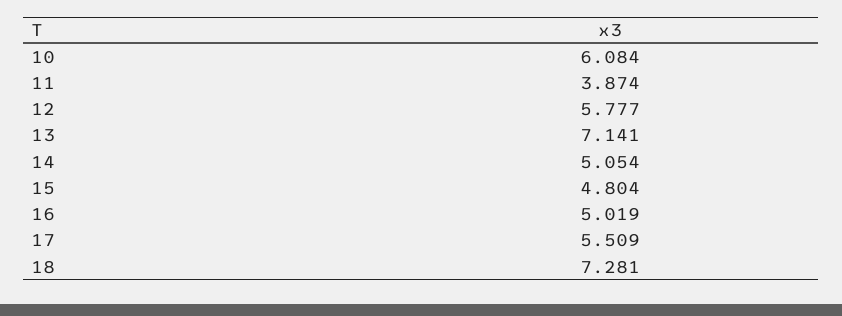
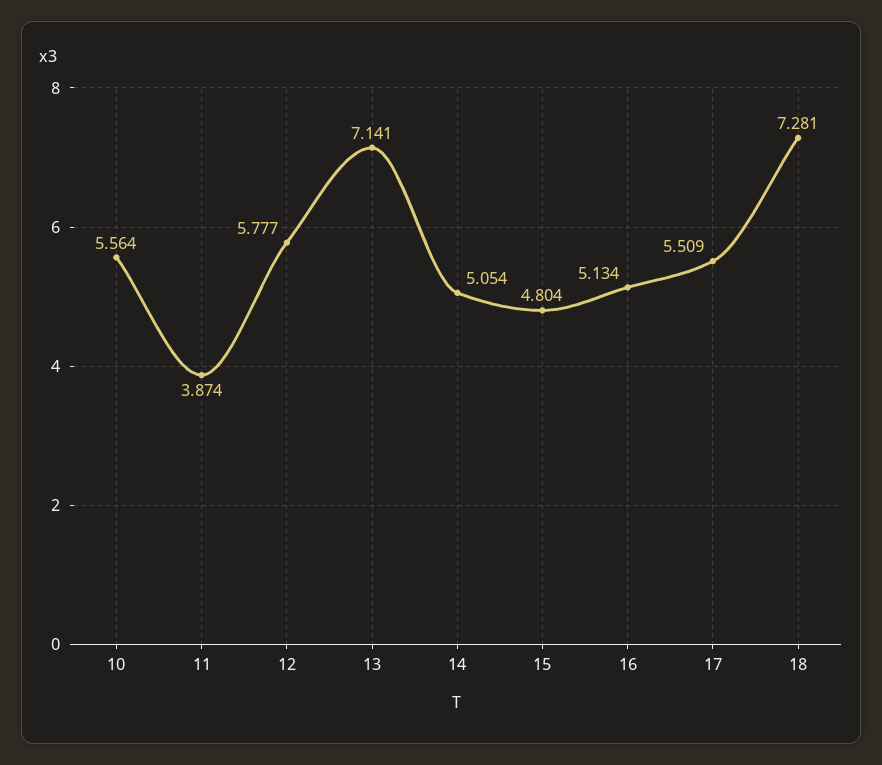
10: 6.084 -> 5.564
16: 5.019 -> 5.134

